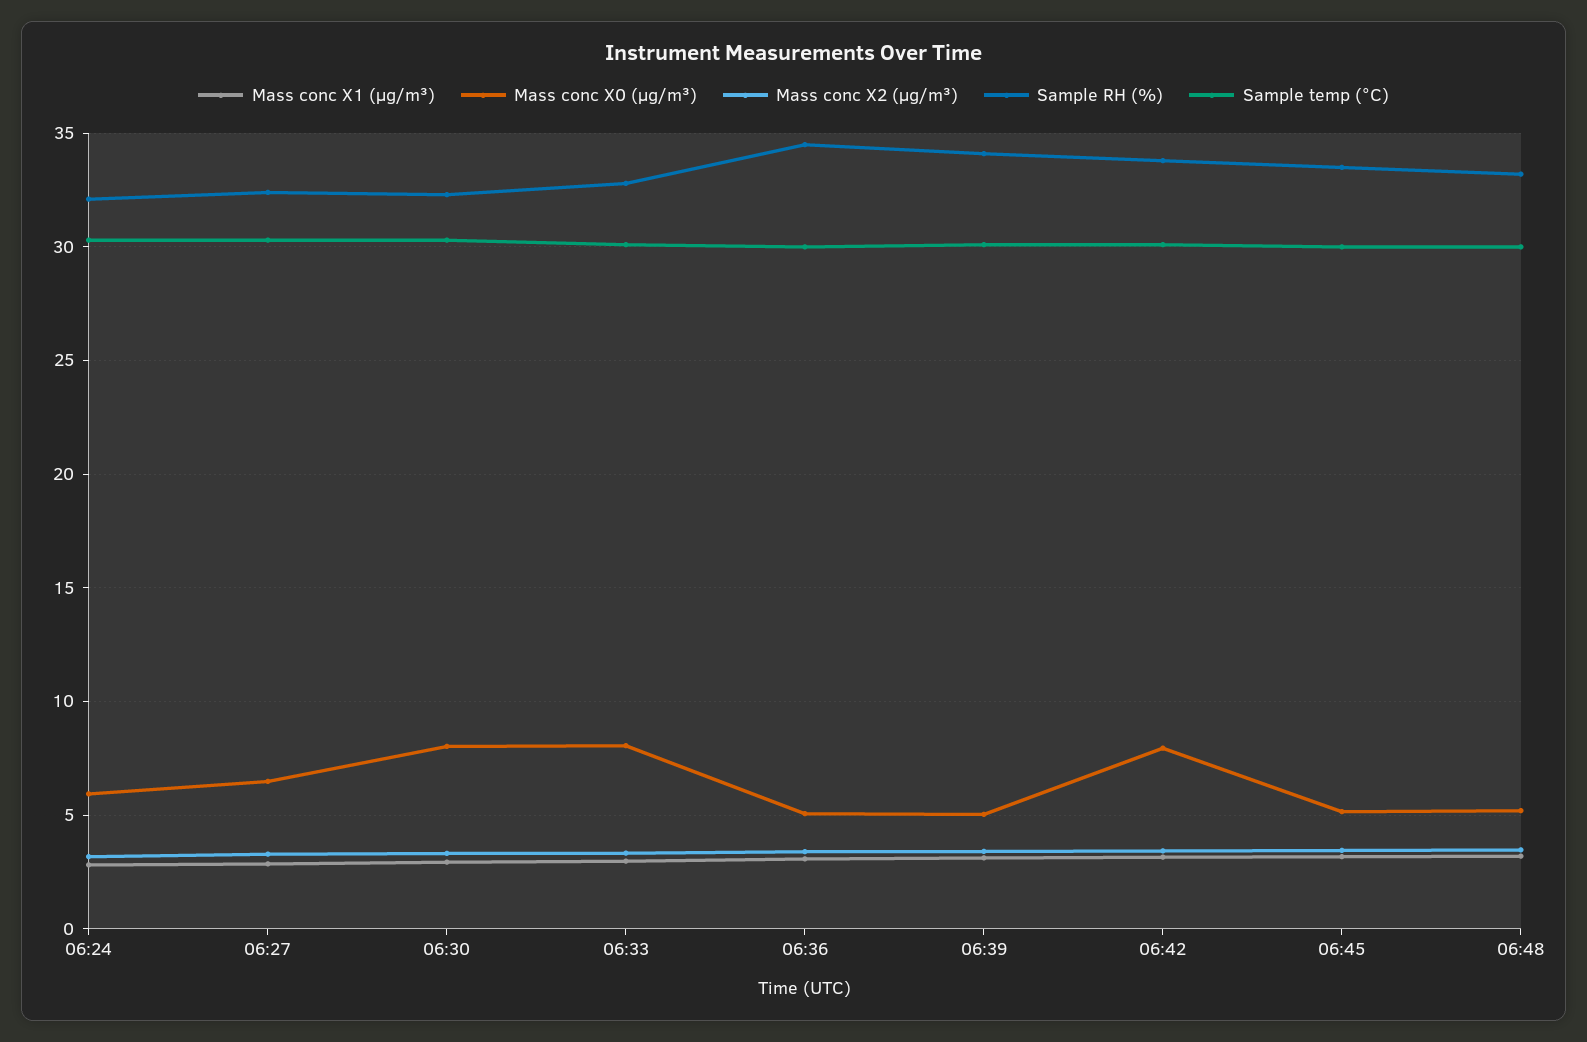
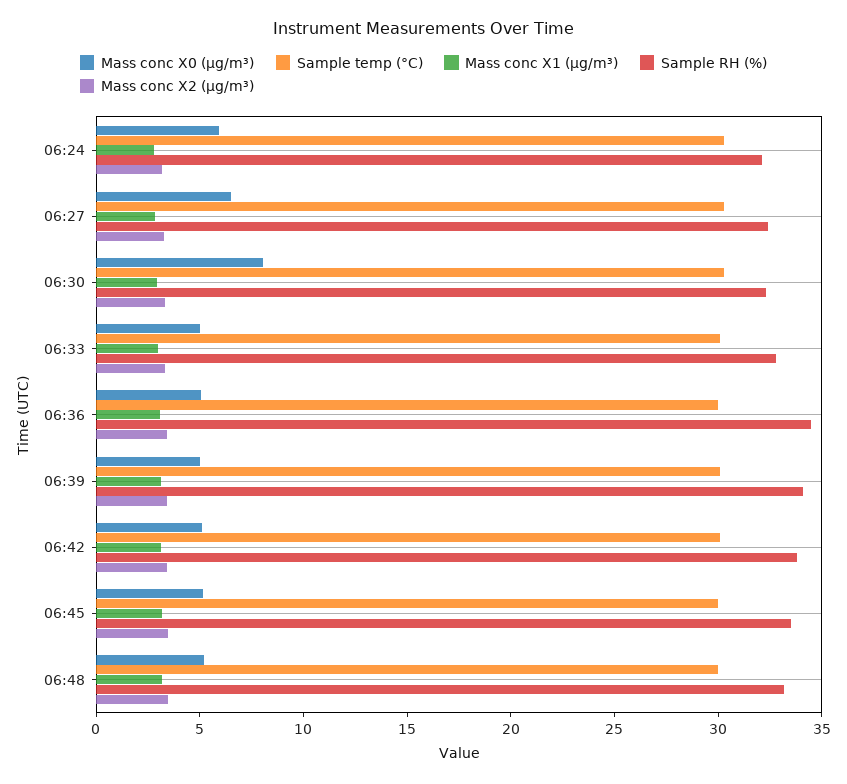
Mass conc X0 (μg/m³), 06:33: 8 -> 5
Mass conc X0 (μg/m³), 06:42: 8 -> 5

